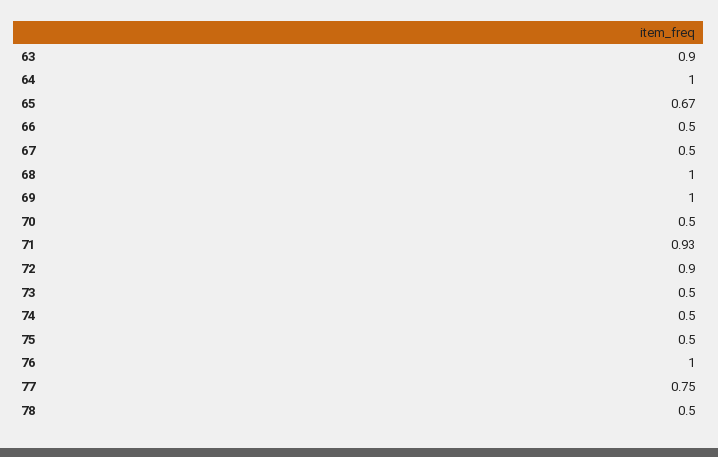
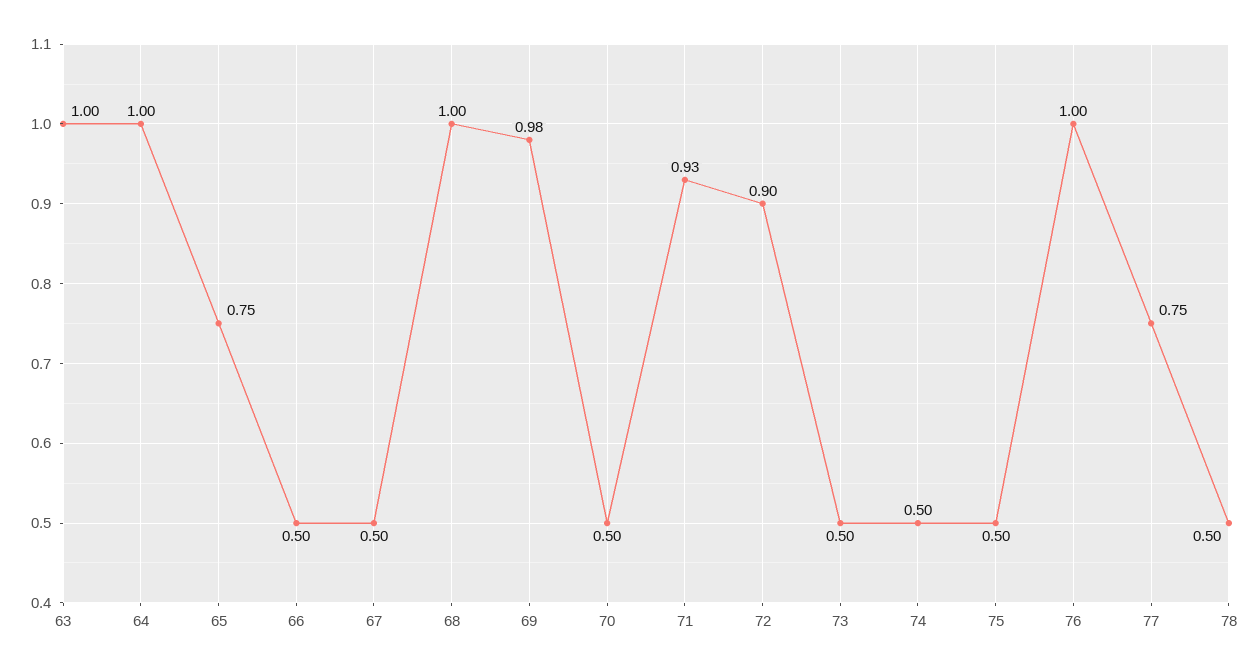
63: 0.9 -> 1
65: 0.67 -> 0.75
69: 1 -> 0.98

